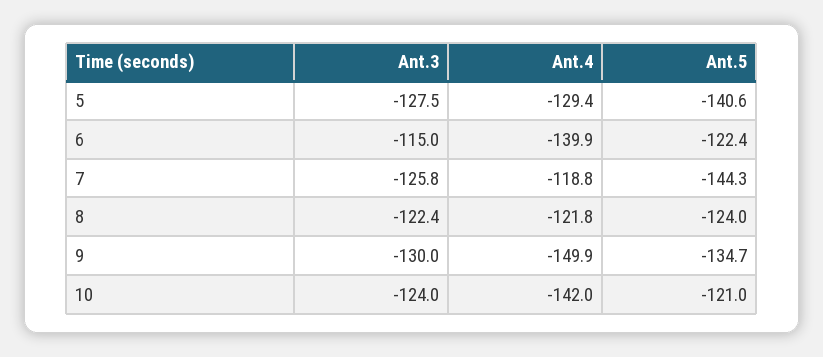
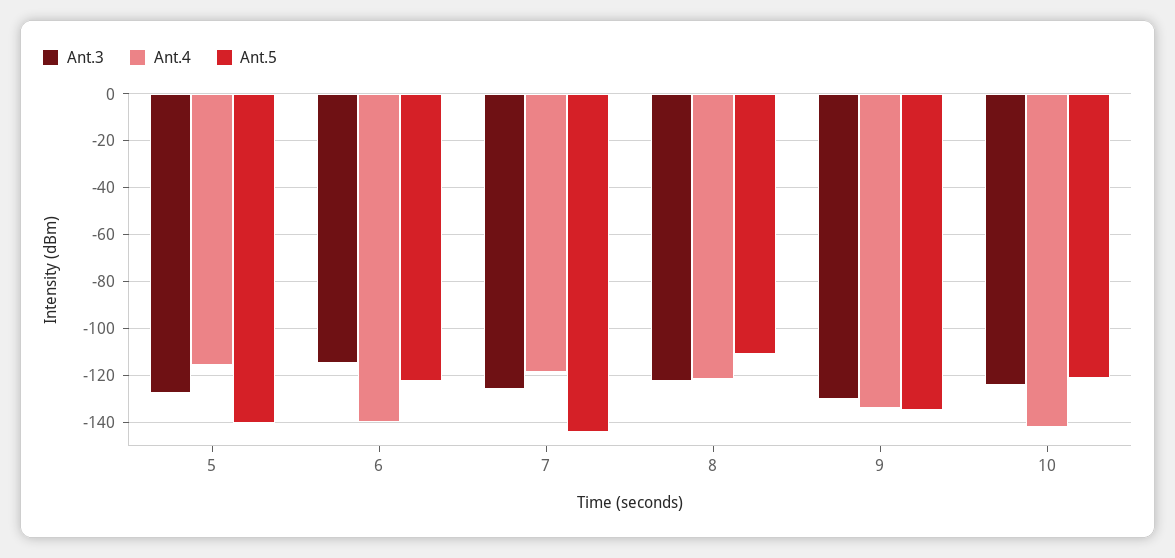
Ant.4, 5: -129.4 -> -115
Ant.5, 8: -124 -> -110
Ant.4, 9: -149.9 -> -135

